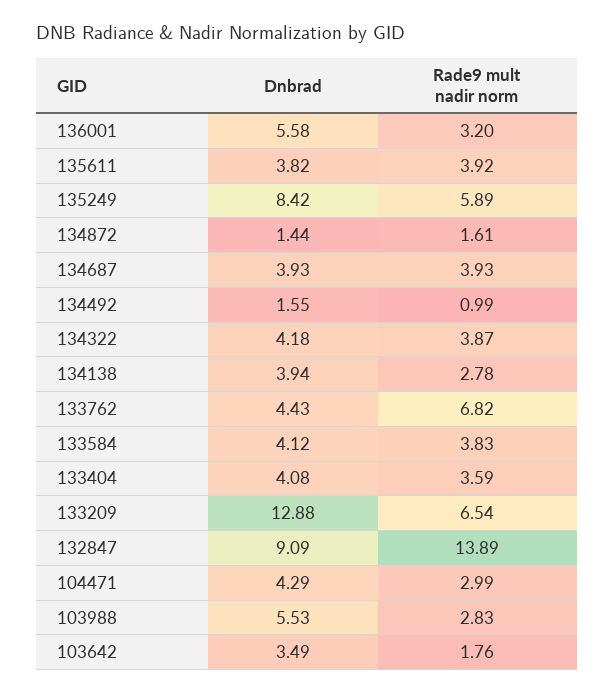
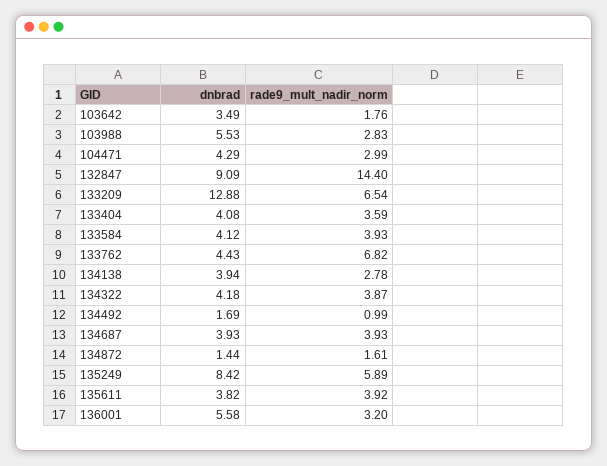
Dnbrad, 134492: 1.55 -> 1.69
Rade9 mult nadir norm, 133584: 3.83 -> 3.93
Rade9 mult nadir norm, 132847: 13.89 -> 14.4

